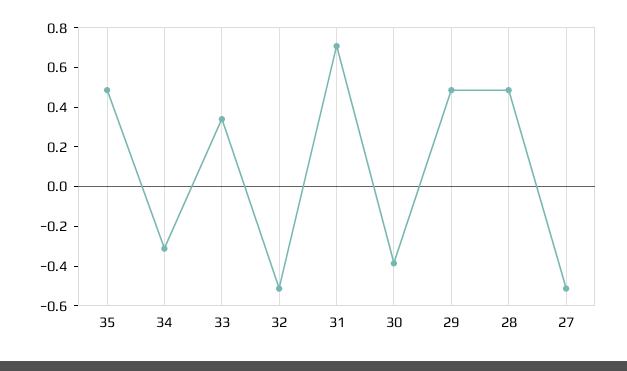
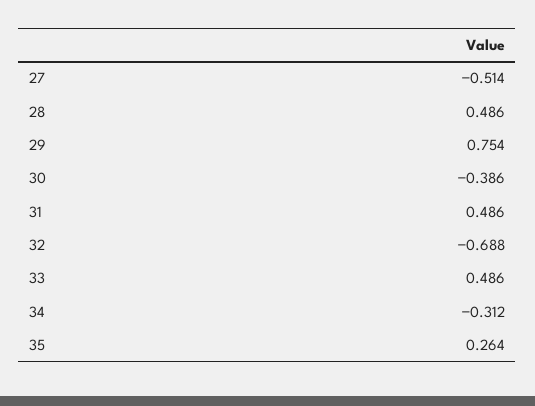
35: 0.5 -> 0.264
33: 0.35 -> 0.486
32: -0.5 -> -0.688
31: 0.7 -> 0.486
29: 0.5 -> 0.754

